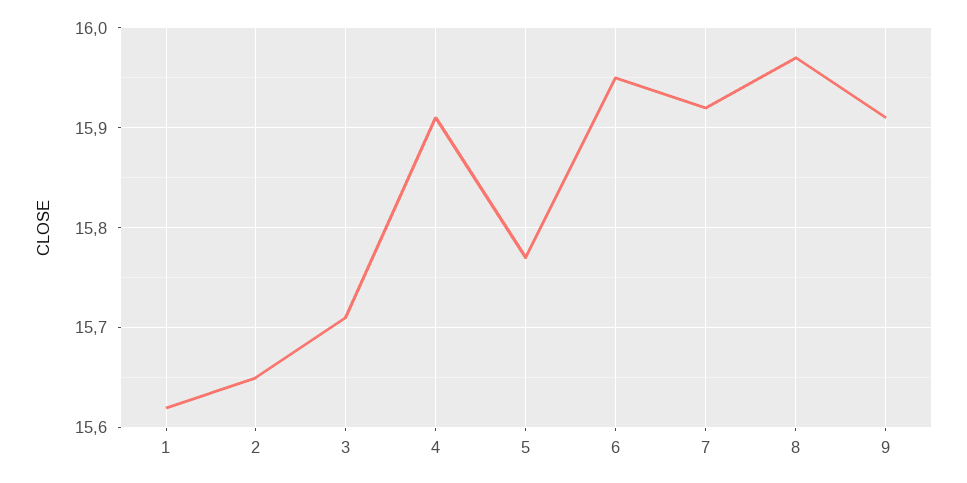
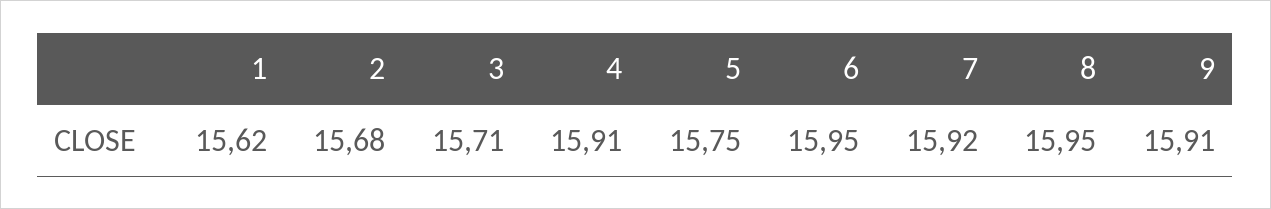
2: 15.65 -> 15.68
5: 15.77 -> 15.75
8: 15.97 -> 15.95

